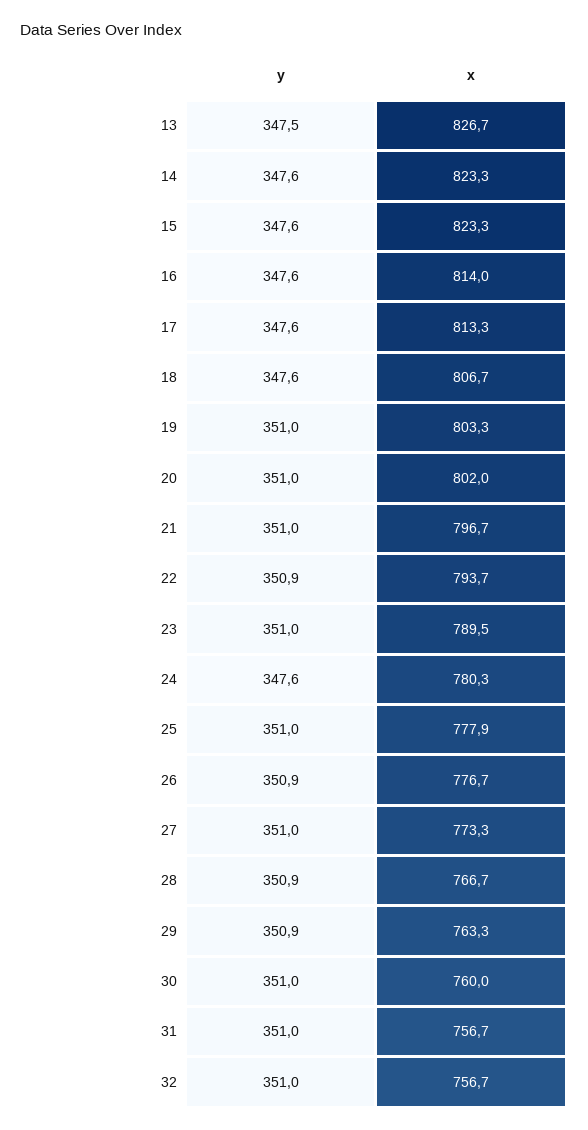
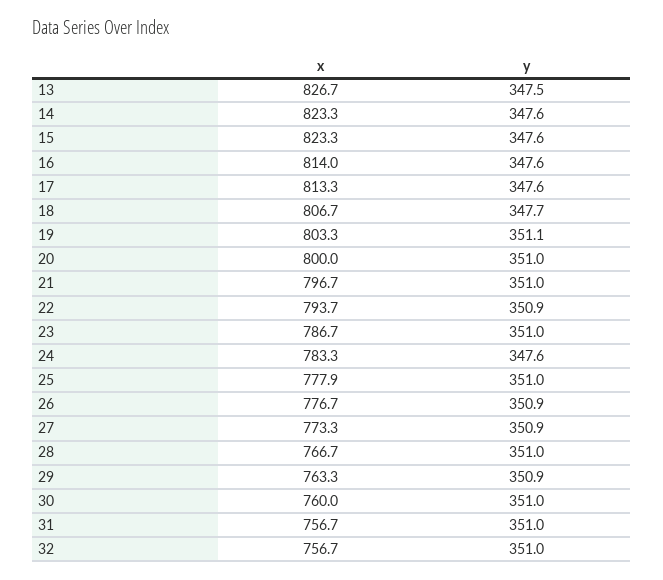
y, 18: 347.6 -> 347.7
y, 19: 351 -> 351.1
x, 20: 802 -> 800
x, 23: 789.5 -> 786.7
x, 24: 780.3 -> 783.3
y, 27: 351 -> 350.9
y, 28: 350.9 -> 351

